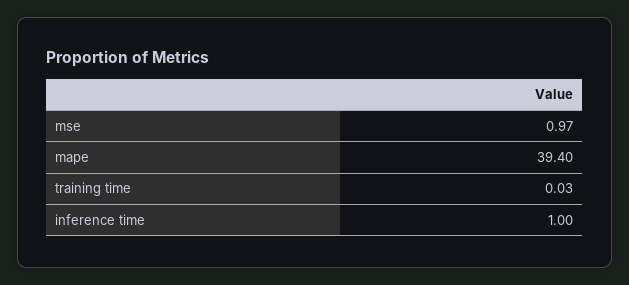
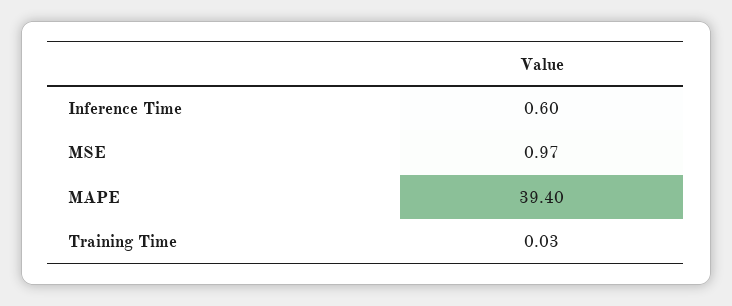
inference time: 1 -> 0.6

